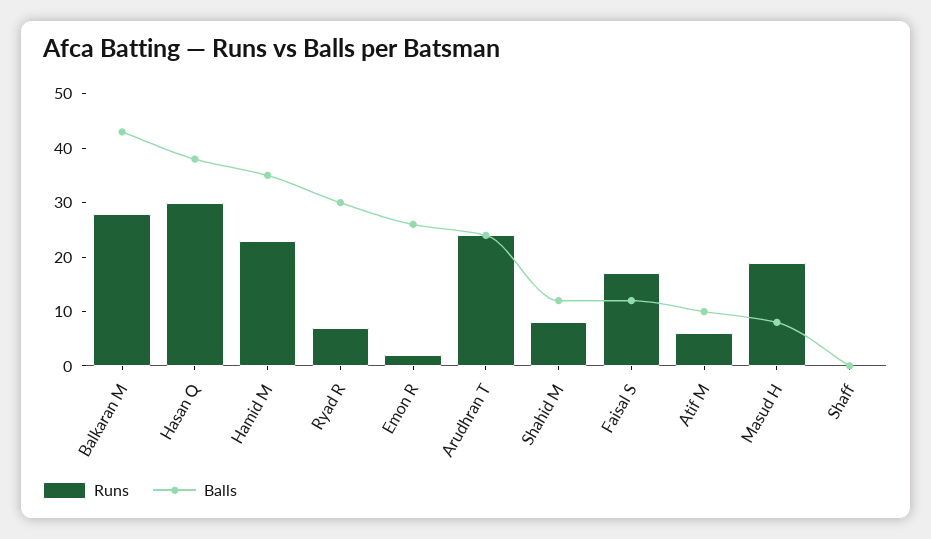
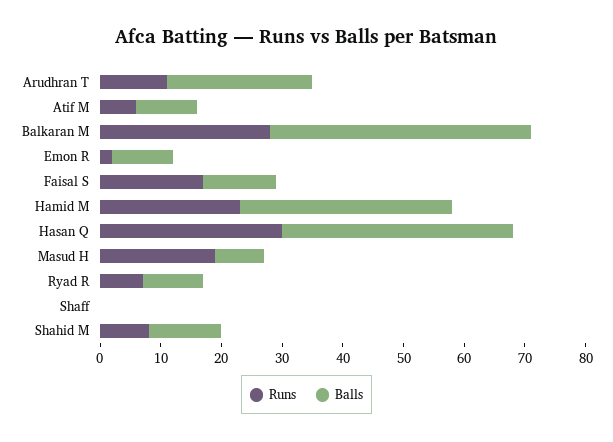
Balls, Ryad R: 30 -> 10
Balls, Emon R: 25 -> 10
Runs, Arudhran T: 25 -> 10

